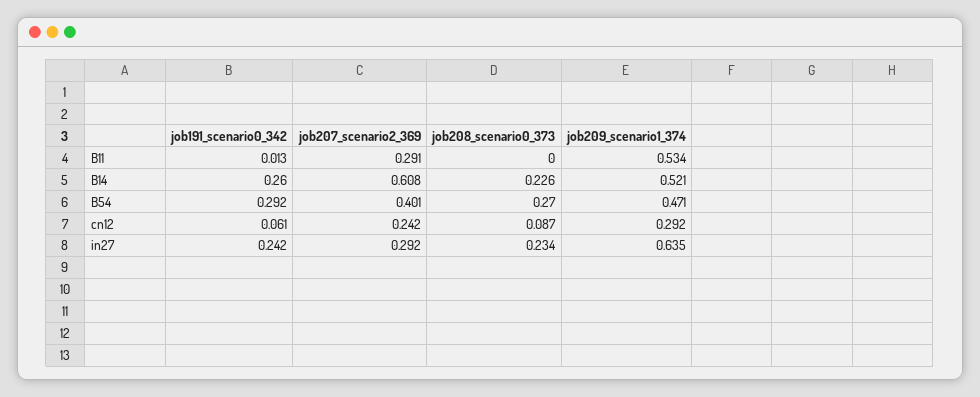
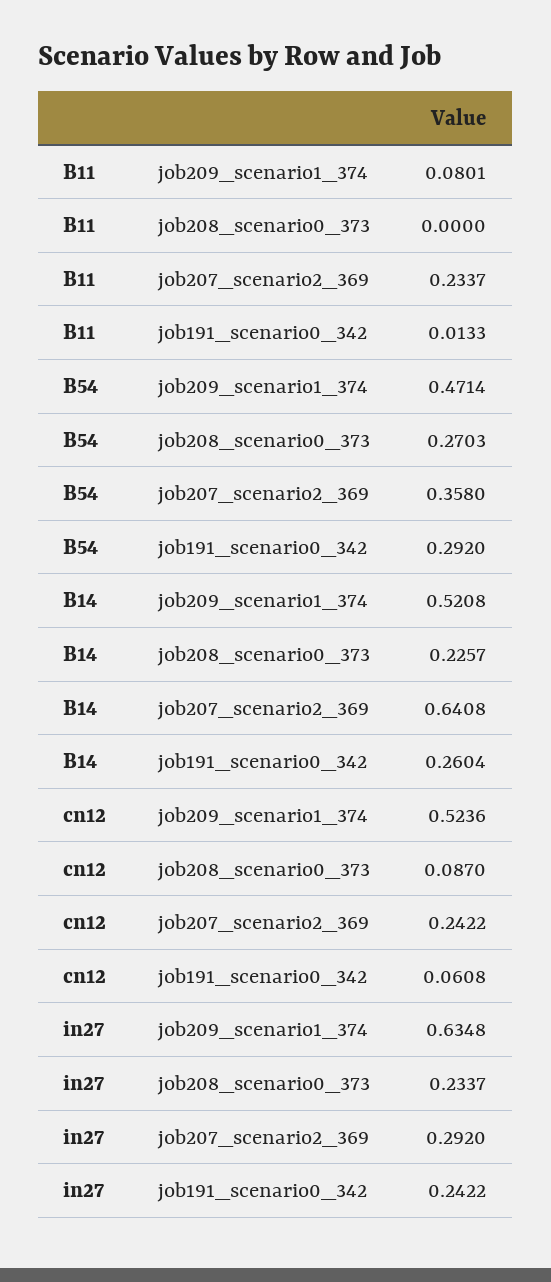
job207_scenario2_369, B11: 0.291 -> 0.2337
job209_scenario1_374, B11: 0.534 -> 0.0801
job207_scenario2_369, B14: 0.608 -> 0.6408
job207_scenario2_369, B54: 0.401 -> 0.358
job209_scenario1_374, cn12: 0.292 -> 0.5236

